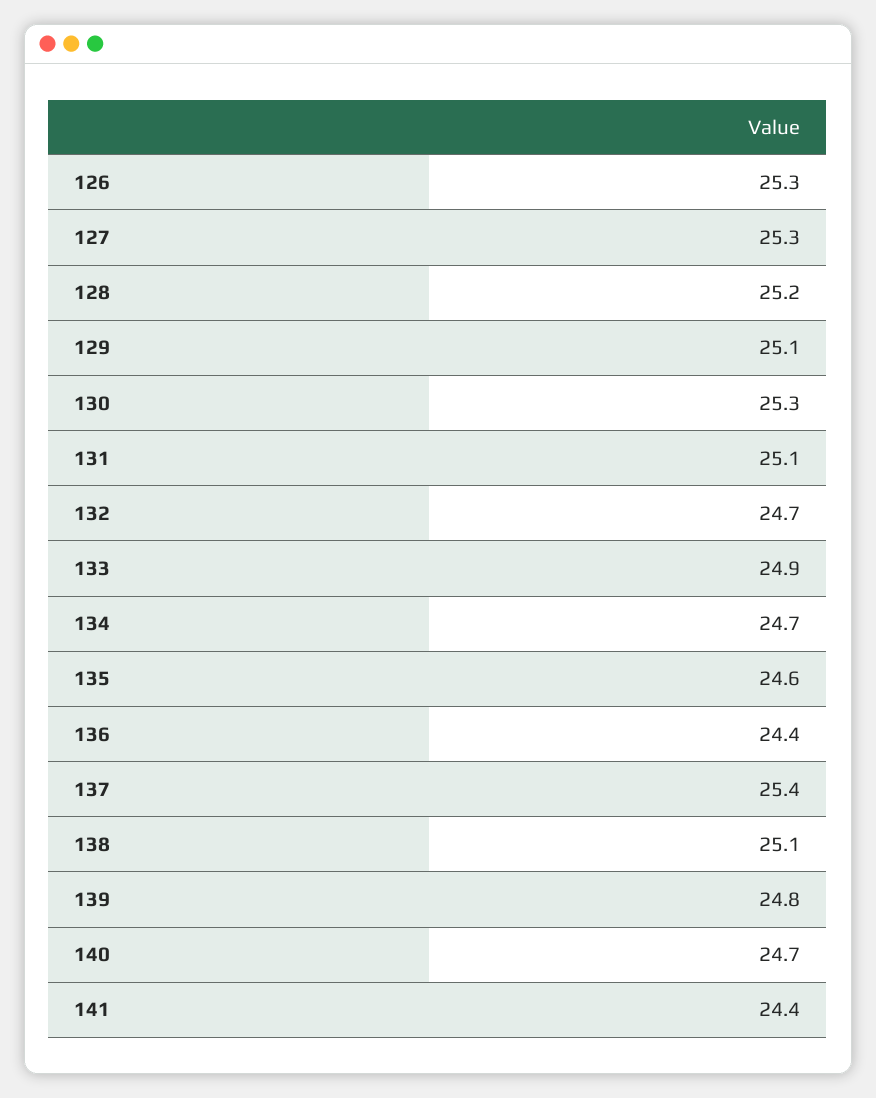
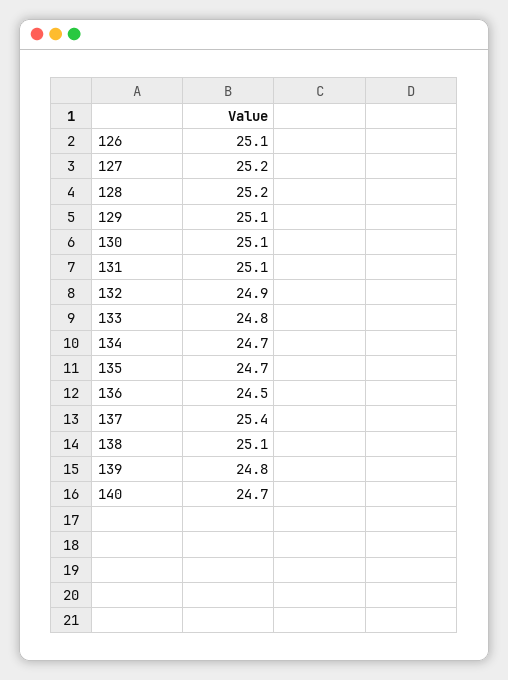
126: 25.3 -> 25.1
127: 25.3 -> 25.2
130: 25.3 -> 25.1
132: 24.7 -> 24.9
133: 24.9 -> 24.8
135: 24.6 -> 24.7
136: 24.4 -> 24.5
141: 24.4 -> none

